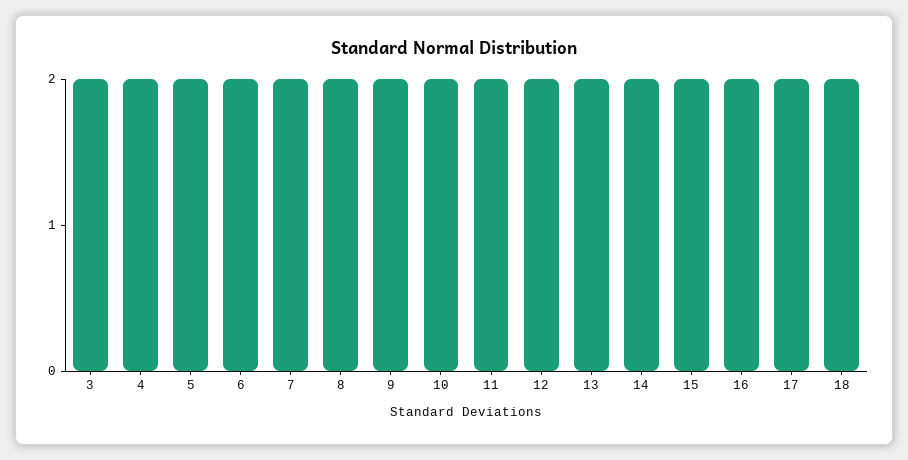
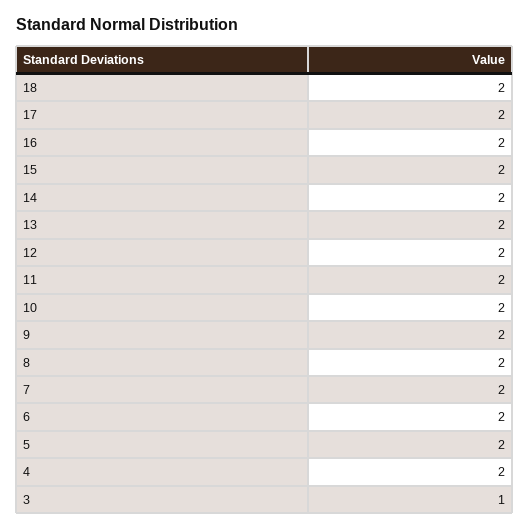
3: 2 -> 1

